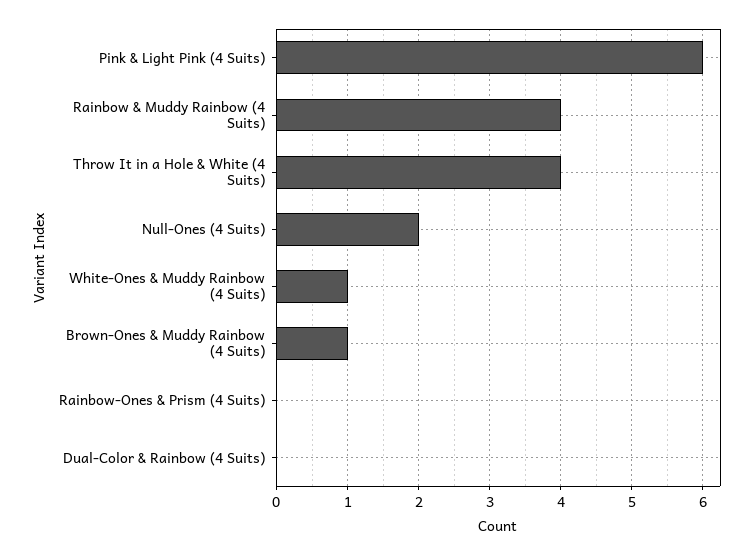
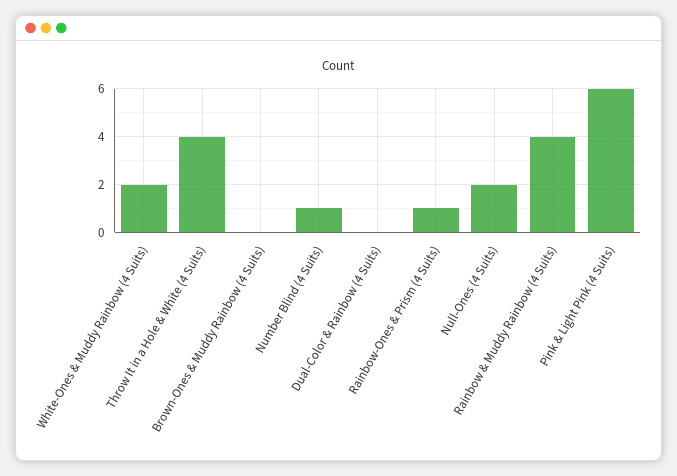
White-Ones & Muddy Rainbow (4 Suits): 1 -> 2
Brown-Ones & Muddy Rainbow (4 Suits): 1 -> 0
Rainbow-Ones & Prism (4 Suits): 0 -> 1
Number Blind (4 Suits): none -> 1

